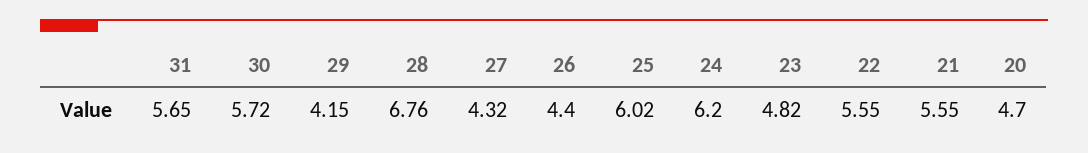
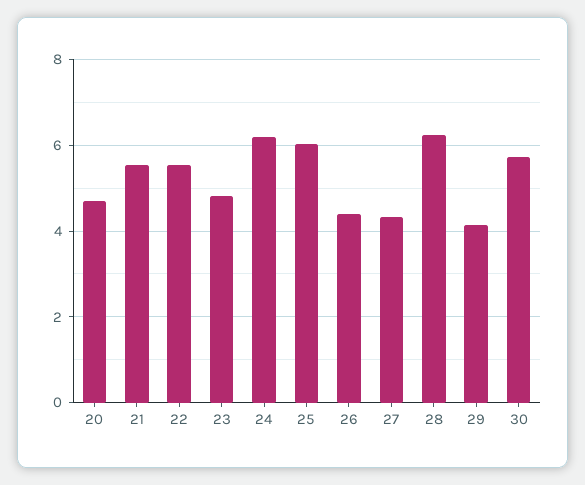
31: 5.65 -> none
28: 6.76 -> 6.2

